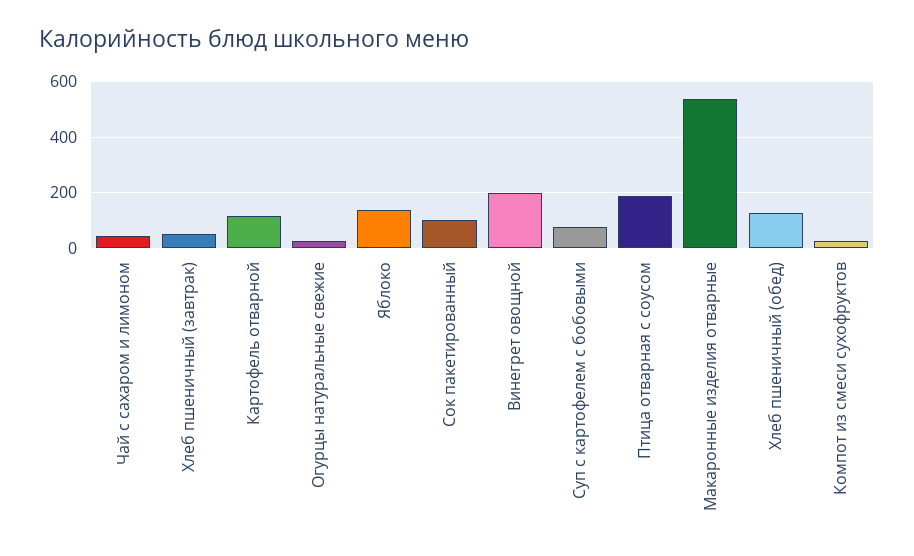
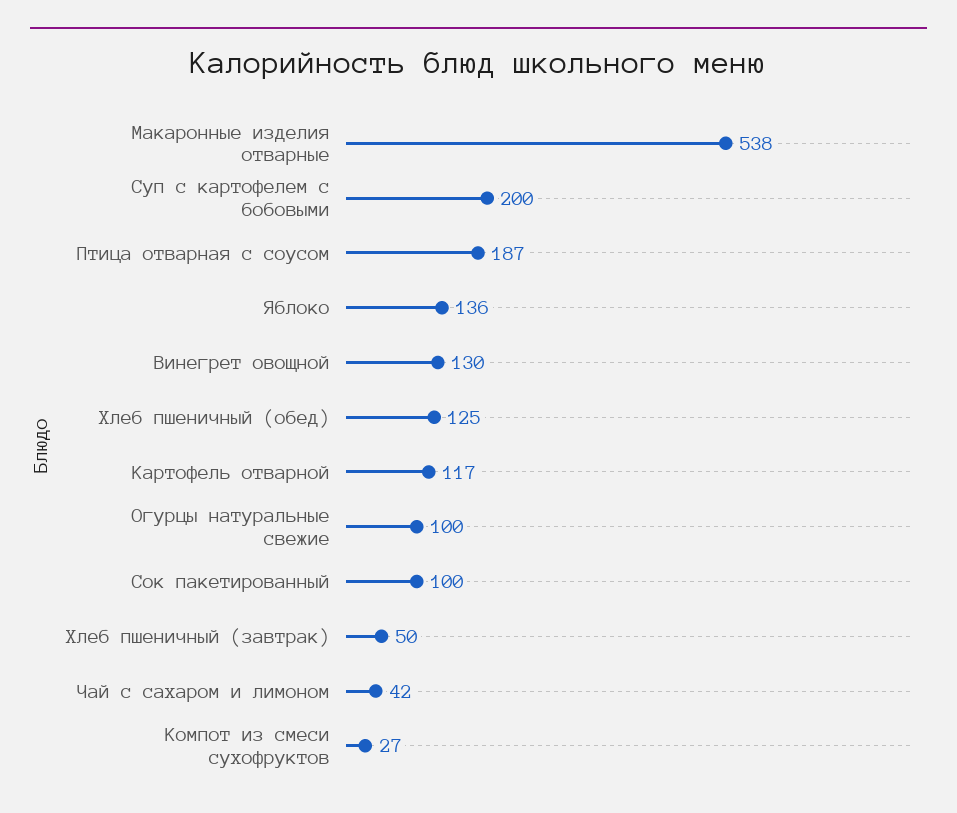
Огурцы натуральные свежие: 25 -> 100
Винегрет овощной: 200 -> 130
Суп с картофелем с бобовыми: 75 -> 200

